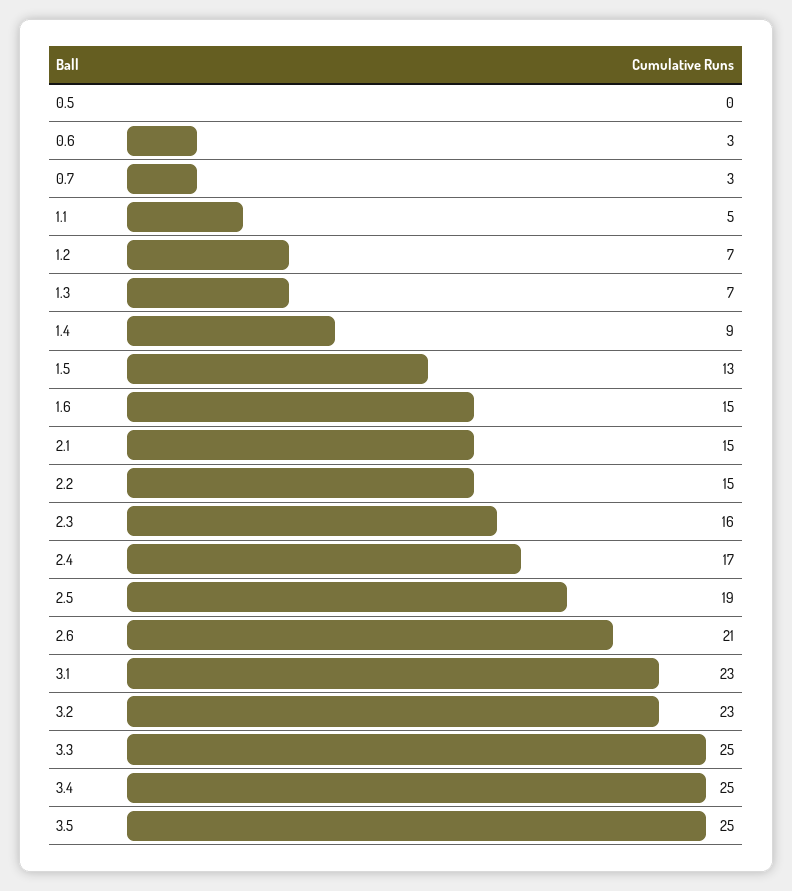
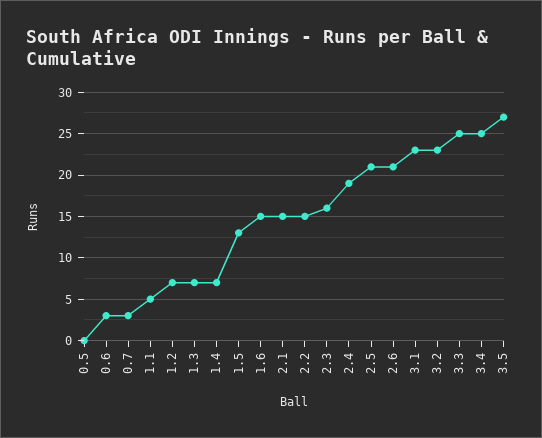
1.4: 9 -> 7
2.4: 17 -> 19
2.5: 19 -> 21
3.5: 25 -> 27

